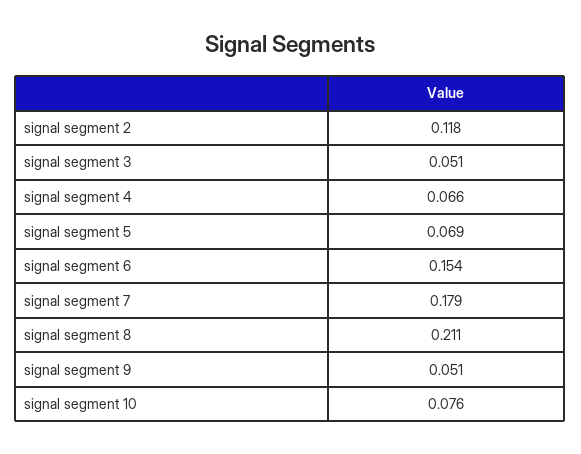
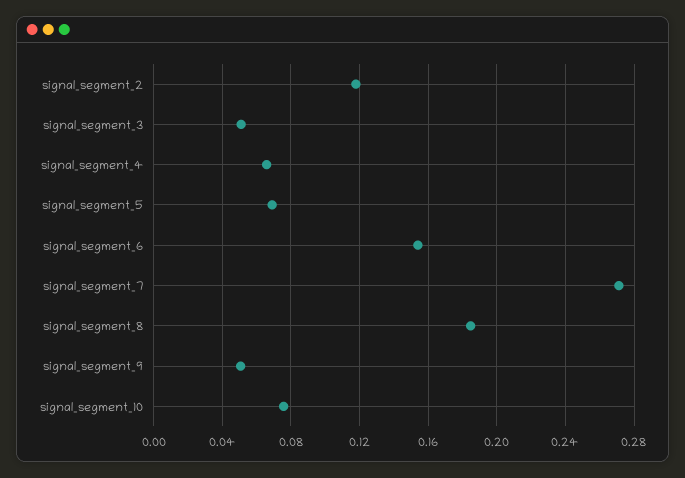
signal segment 7: 0.179 -> 0.27
signal segment 8: 0.211 -> 0.185

